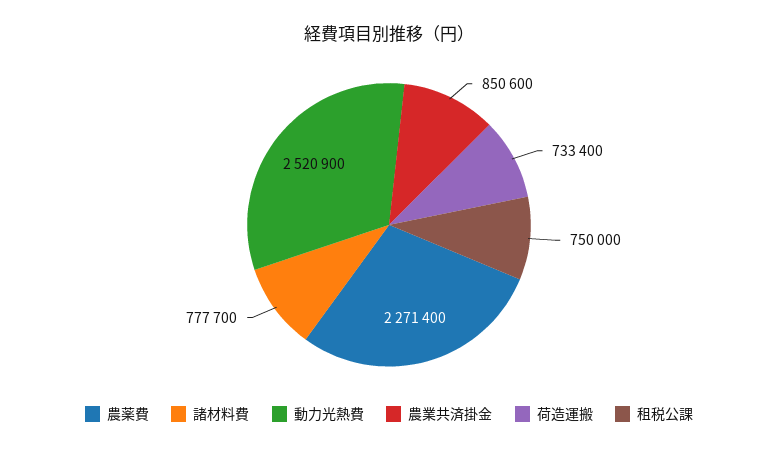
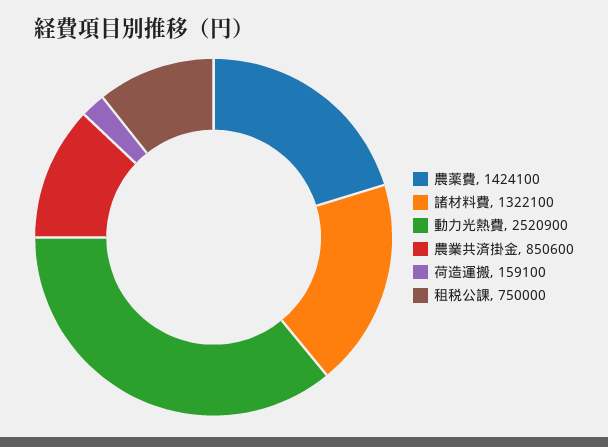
農薬費: 2271400 -> 1424100
諸材料費: 777700 -> 1322100
荷造運搬: 733400 -> 159100

